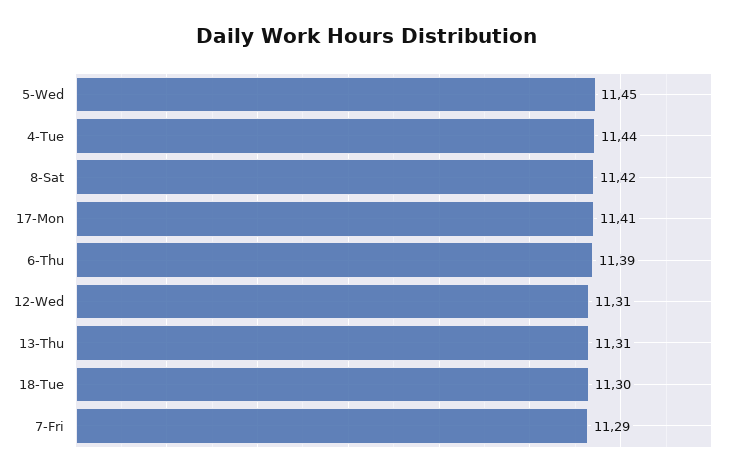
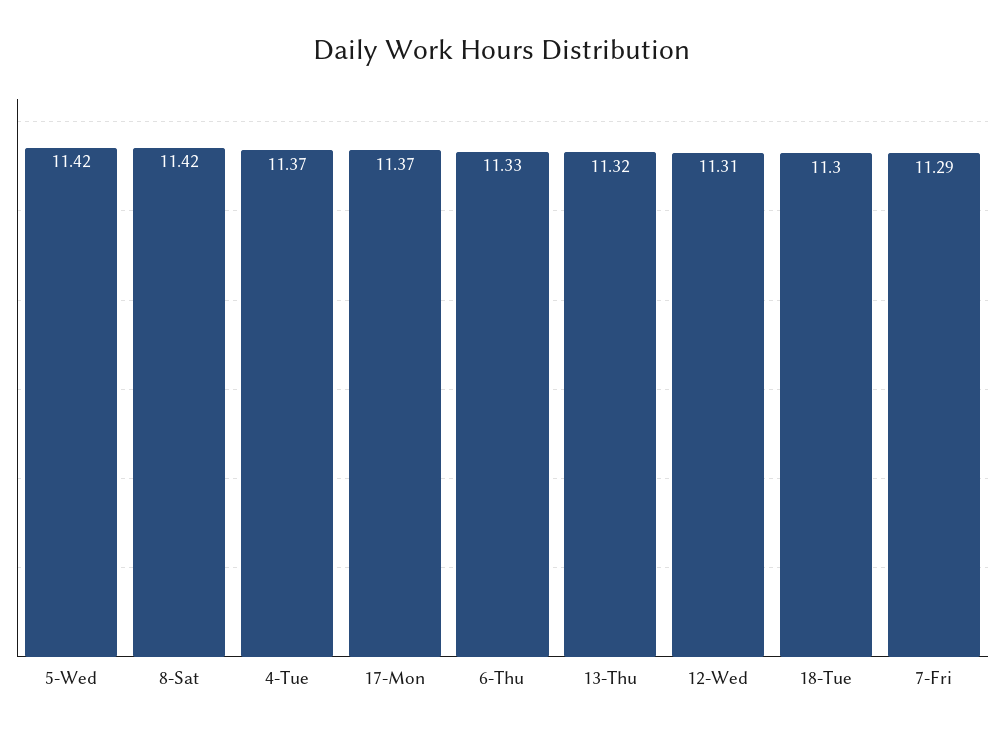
5-Wed: 11.45 -> 11.42
4-Tue: 11.44 -> 11.37
17-Mon: 11.41 -> 11.37
6-Thu: 11.39 -> 11.33
13-Thu: 11.31 -> 11.32

